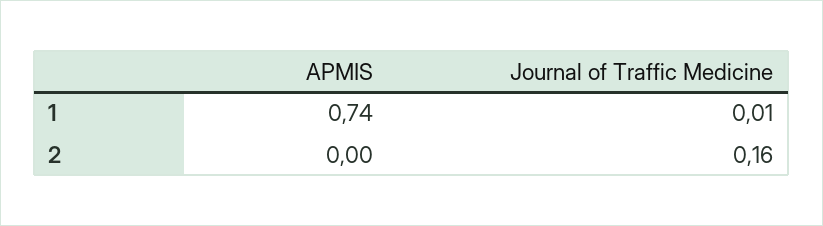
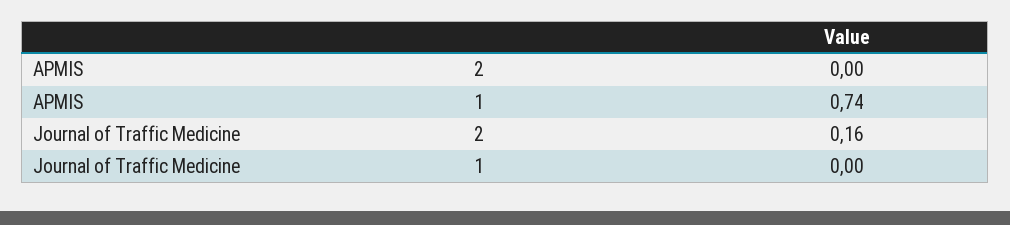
Journal of Traffic Medicine, 1: 0.01 -> 0

